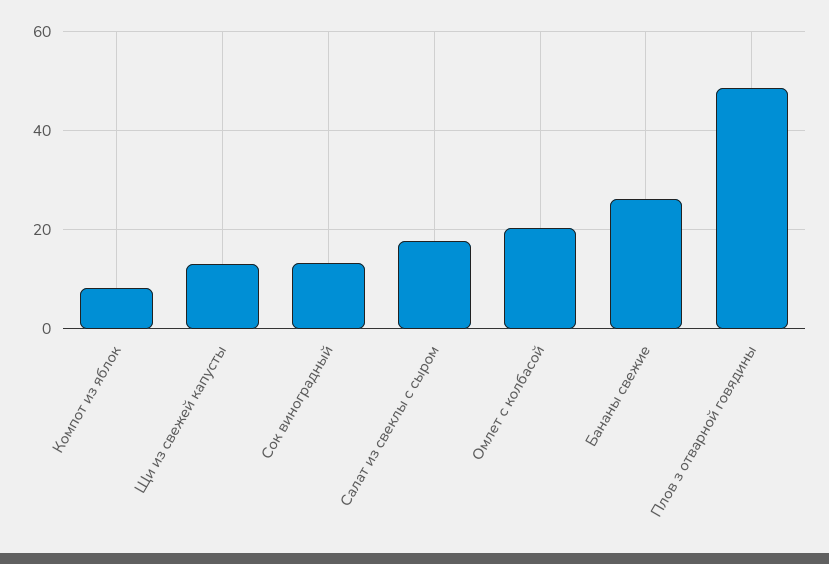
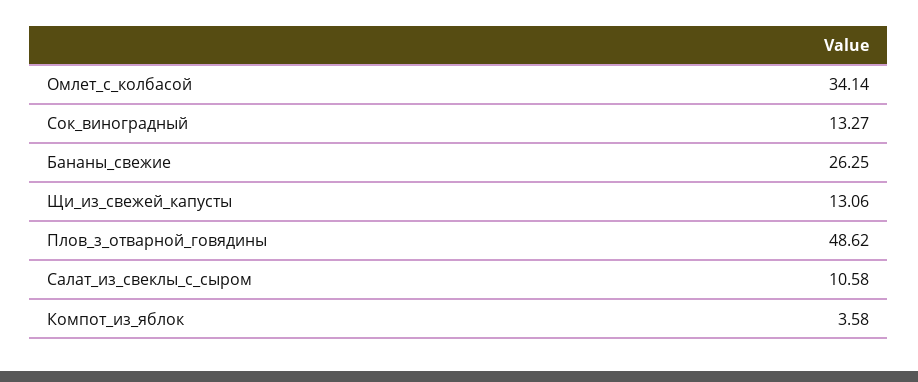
Компот из яблок: 8 -> 3.58
Салат из свеклы с сыром: 18 -> 10.58
Омлет с колбасой: 20 -> 34.14

